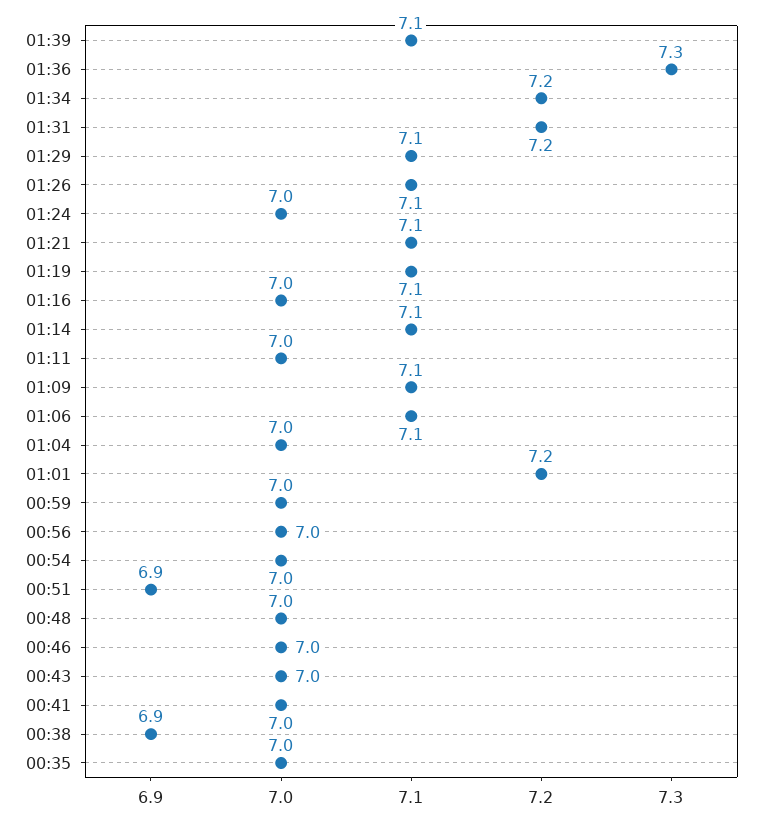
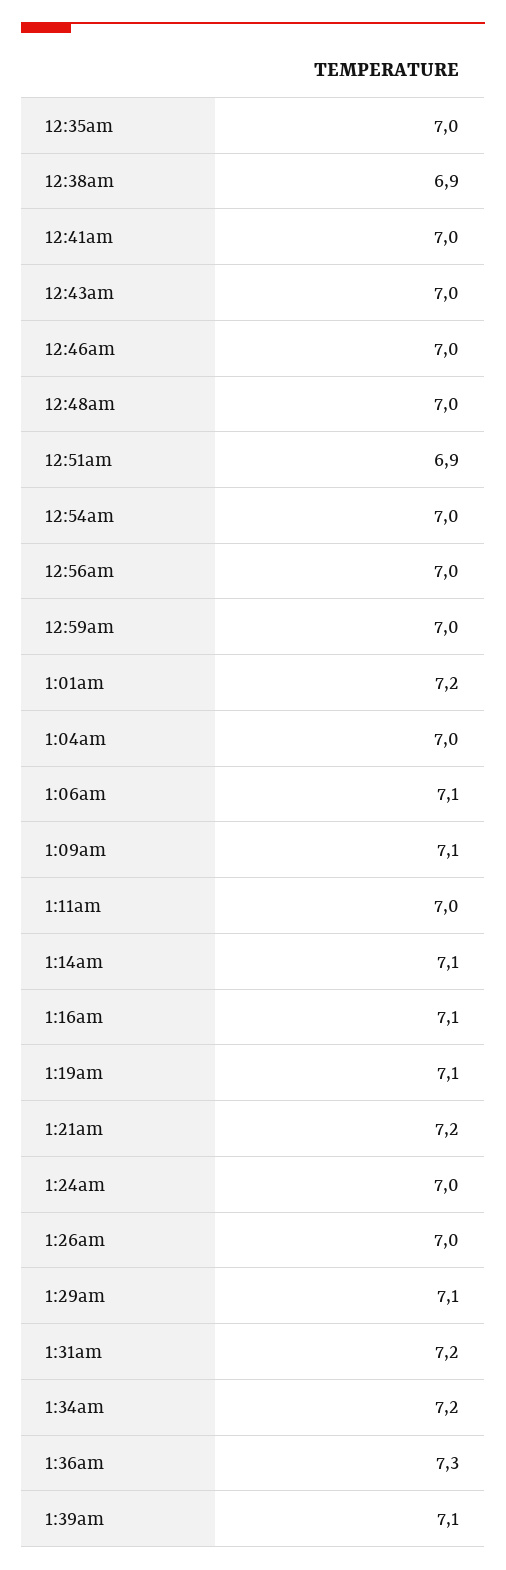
01:26: 7.1 -> 7
01:21: 7.1 -> 7.2
01:16: 7 -> 7.1

